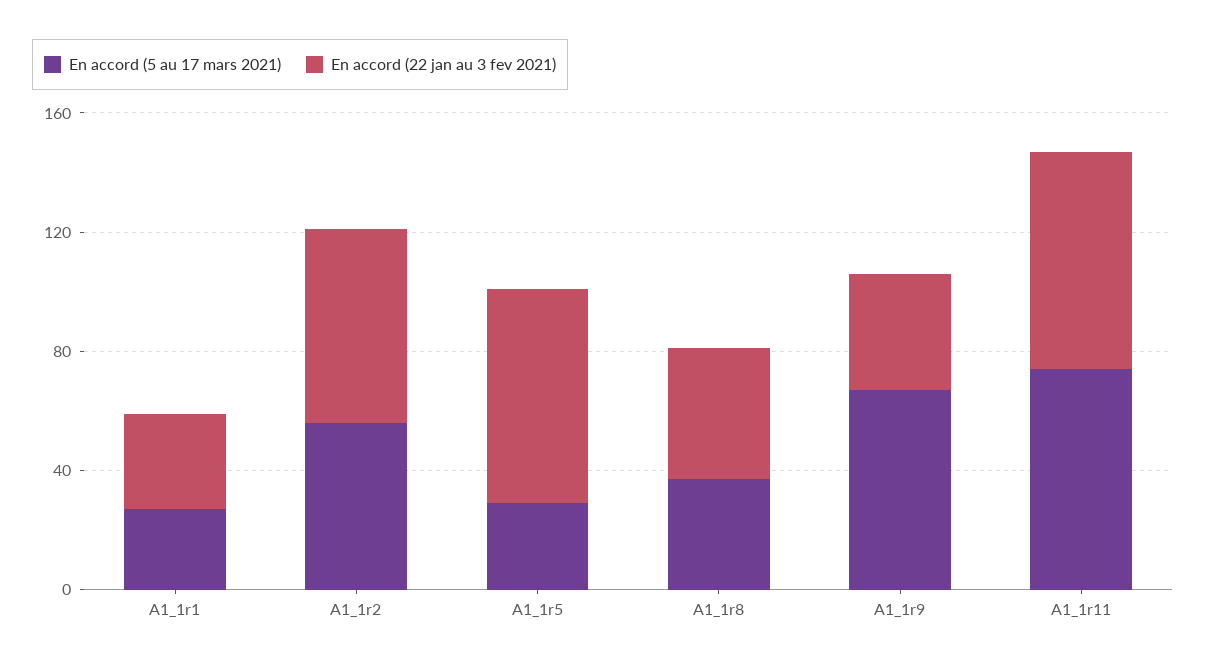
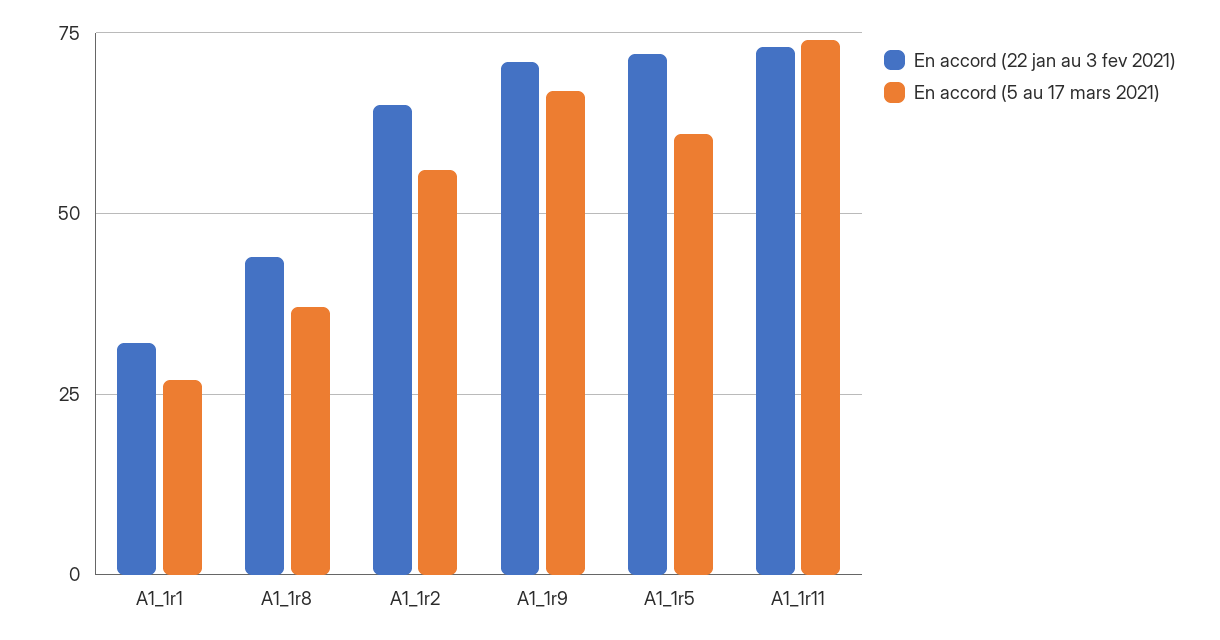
En accord (5 au 17 mars 2021), A1_1r5: 30 -> 60
En accord (22 jan au 3 fev 2021), A1_1r9: 40 -> 70

